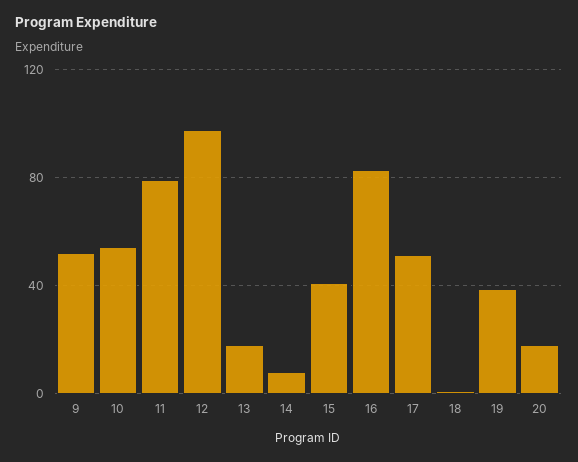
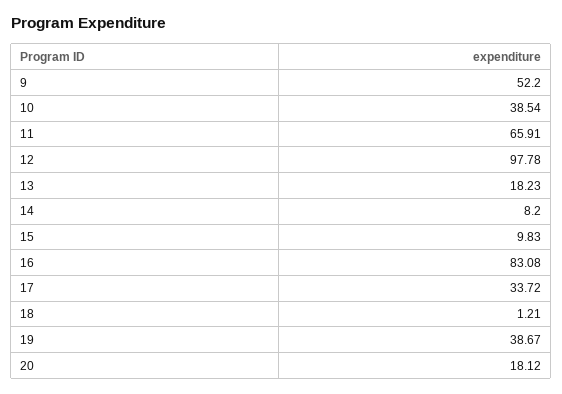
10: 55 -> 38.54
11: 80 -> 65.91
15: 40 -> 9.83
17: 50 -> 33.72

